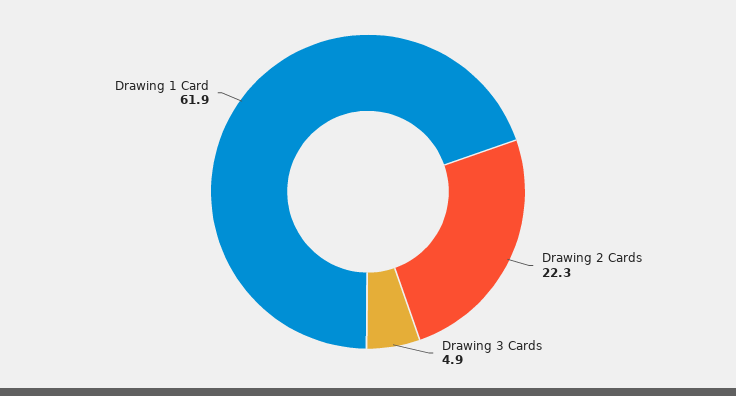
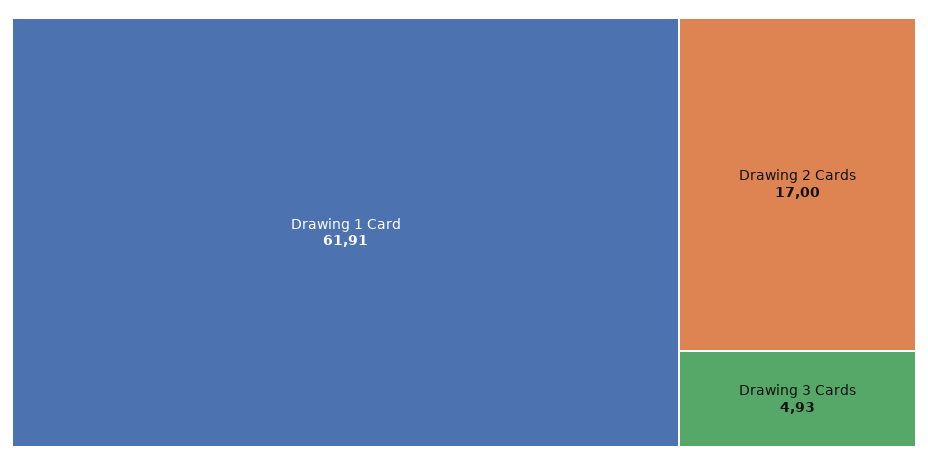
Drawing 2 Cards: 22.3 -> 17

